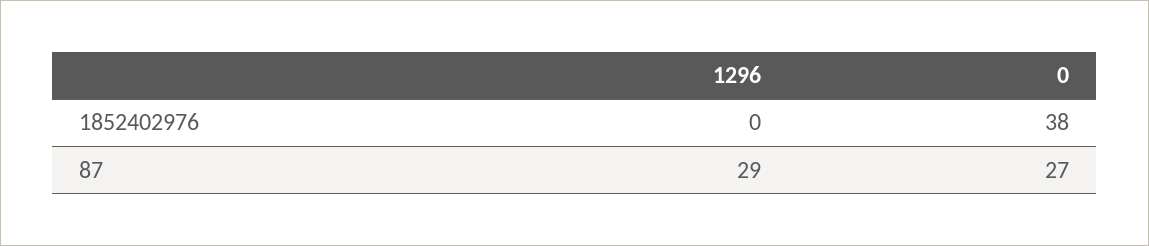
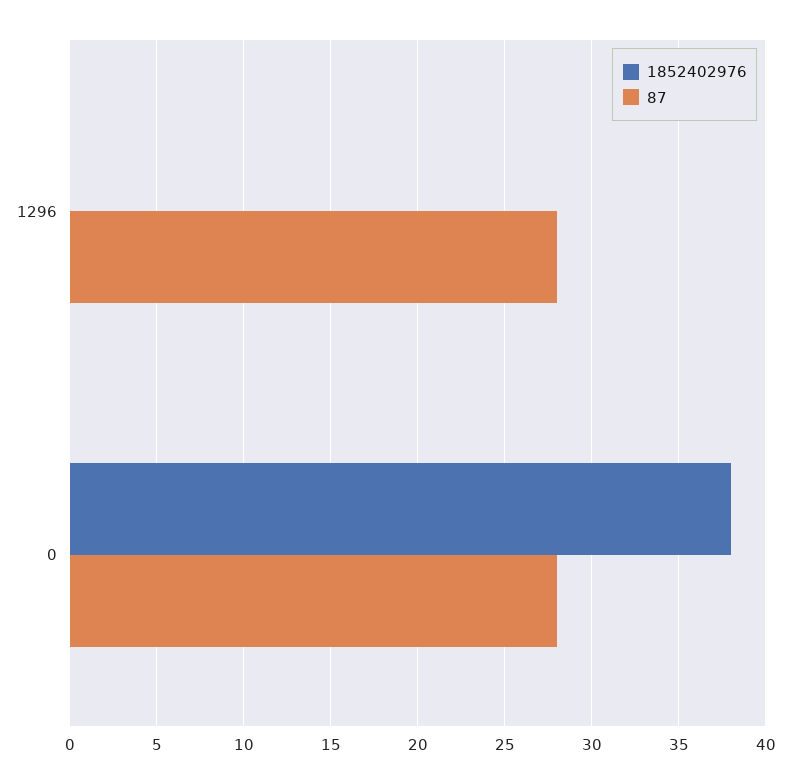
87, 1296: 29 -> 28
87, 0: 27 -> 28

